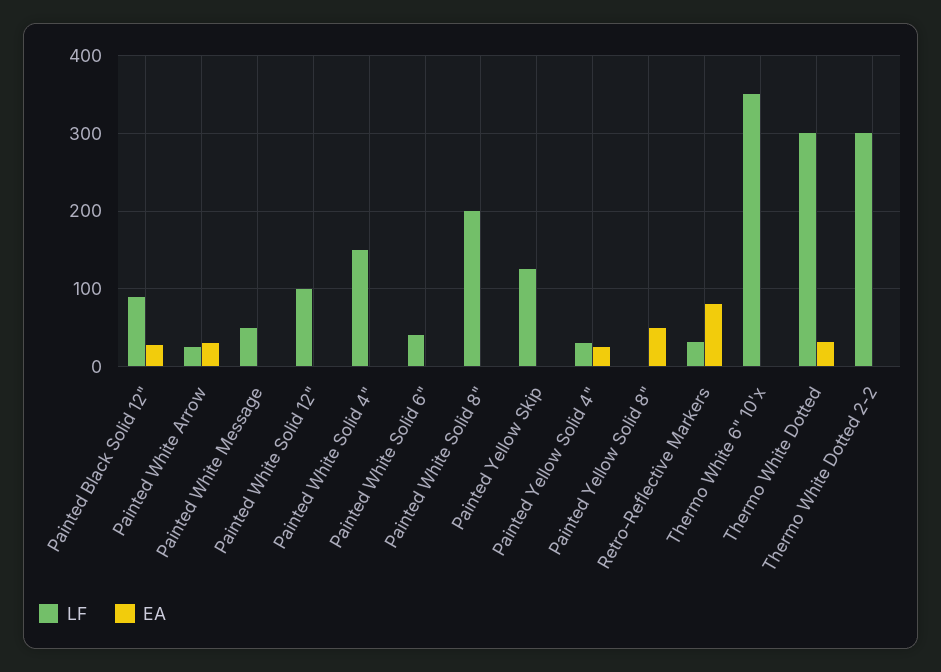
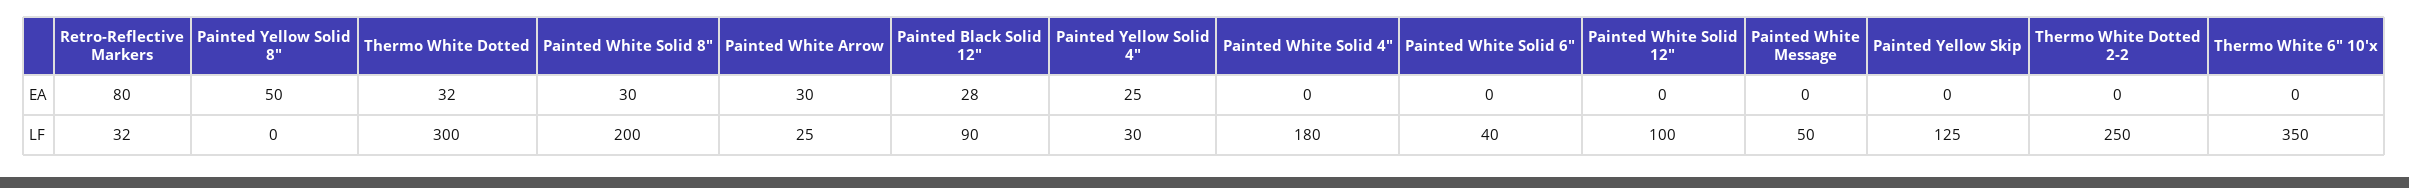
LF, Painted White Solid 4": 150 -> 180
EA, Painted White Solid 8": 0 -> 30
LF, Thermo White Dotted 2-2: 300 -> 250

